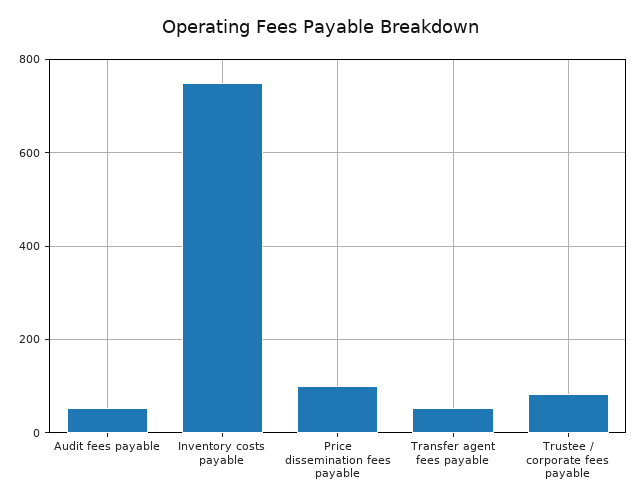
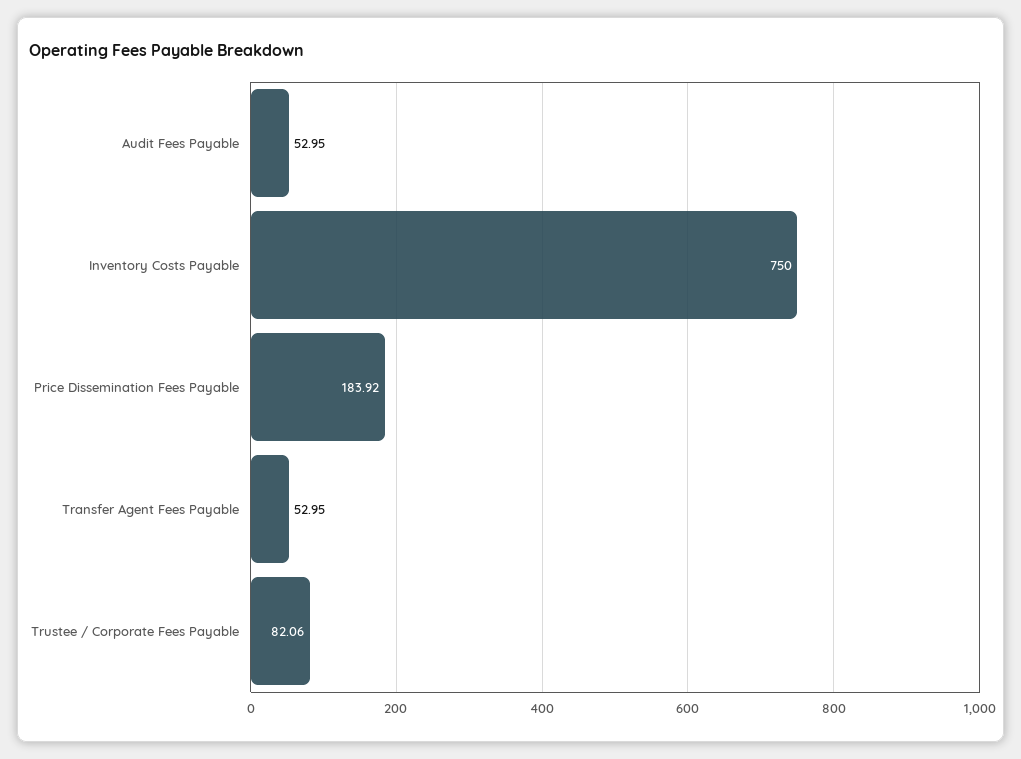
Price dissemination fees payable: 100 -> 183.92

